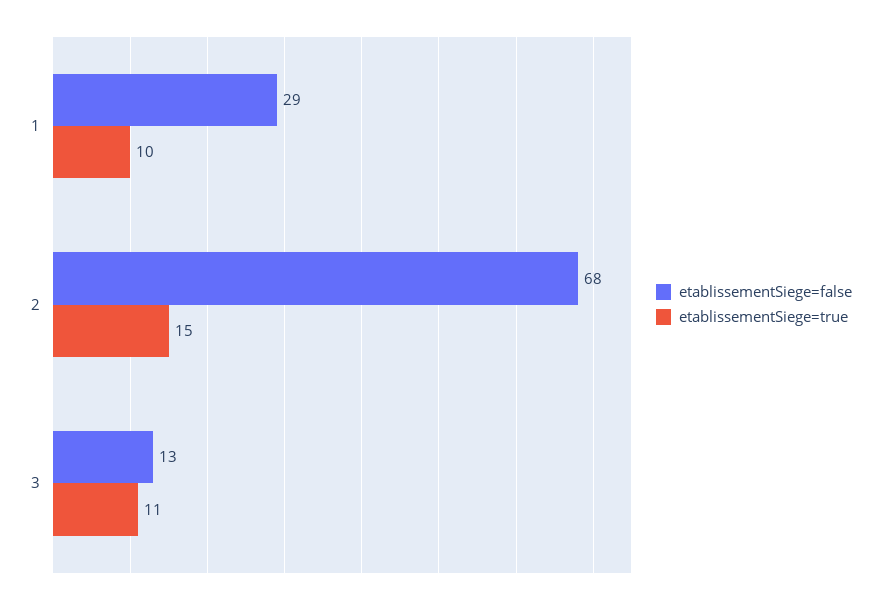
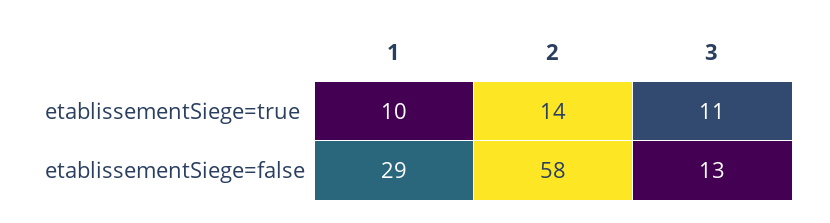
etablissementSiege=false, 2: 68 -> 58
etablissementSiege=true, 2: 15 -> 14

